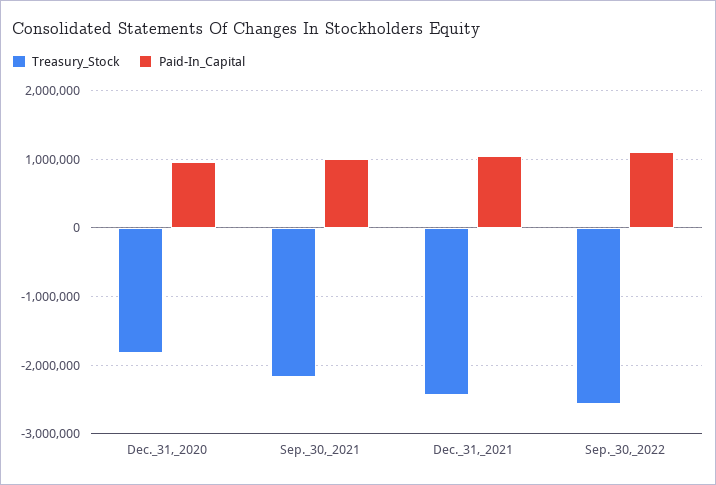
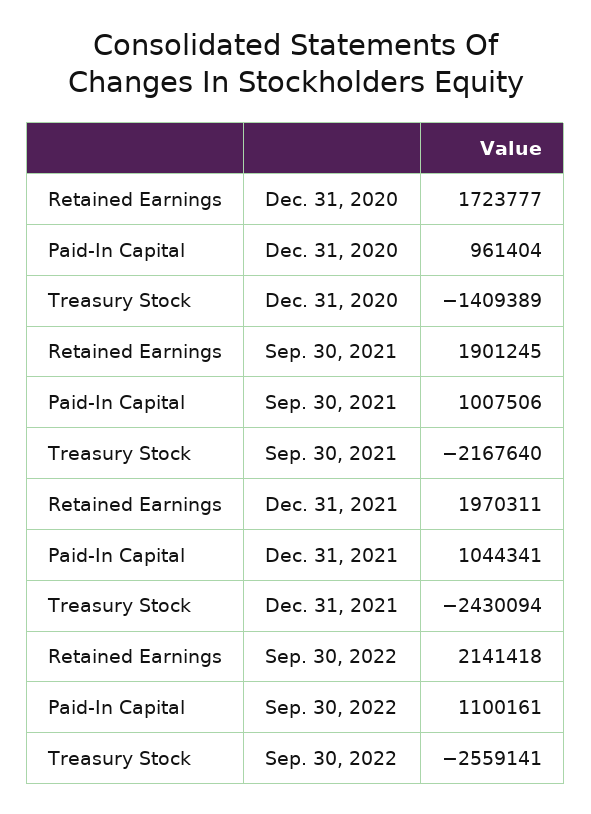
Treasury_Stock, Dec._31,_2020: -1800000 -> -1409389
Retained Earnings, Dec._31,_2020: none -> 1723777
Retained Earnings, Sep._30,_2021: none -> 1901245
Retained Earnings, Dec._31,_2021: none -> 1970311
Retained Earnings, Sep._30,_2022: none -> 2141418

